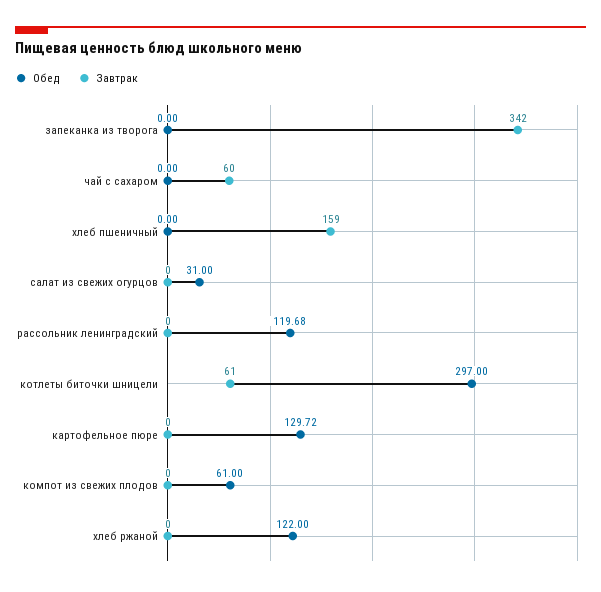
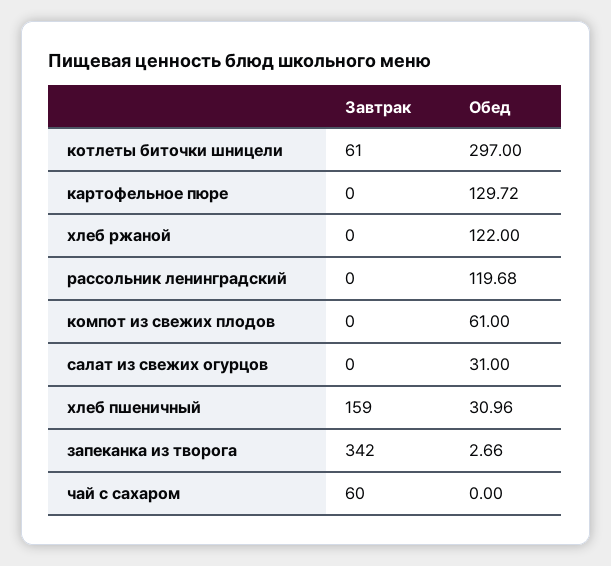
Обед, запеканка из творога: 0 -> 2.66
Обед, хлеб пшеничный: 0 -> 30.96

